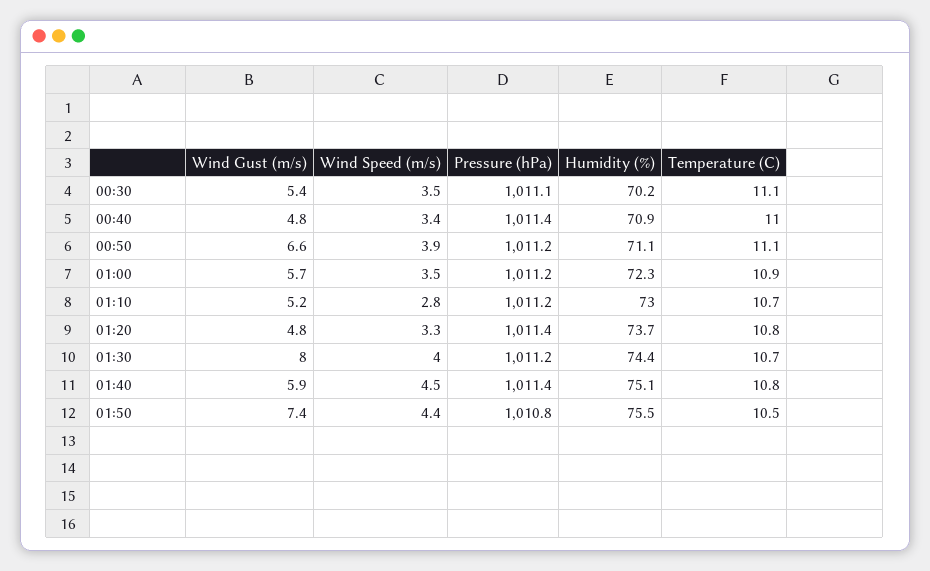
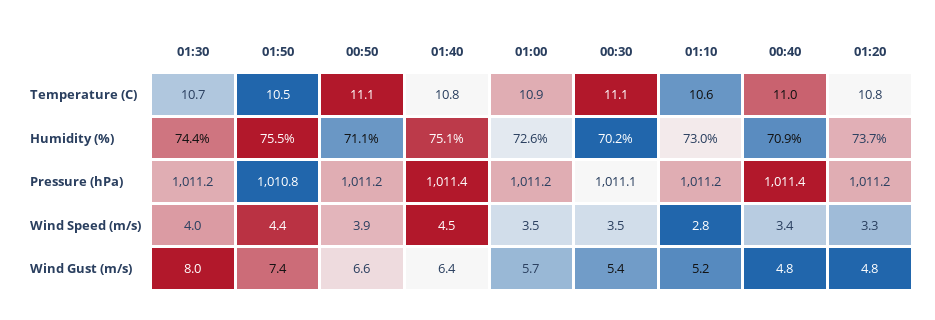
Humidity (%), 01:00: 72.3 -> 72.6
Temperature (C), 01:10: 10.7 -> 10.6
Pressure (hPa), 01:20: 1011.4 -> 1011.2
Wind Gust (m/s), 01:40: 5.9 -> 6.4

